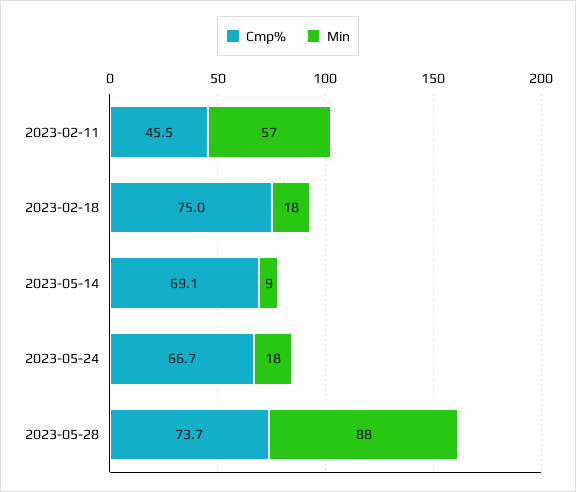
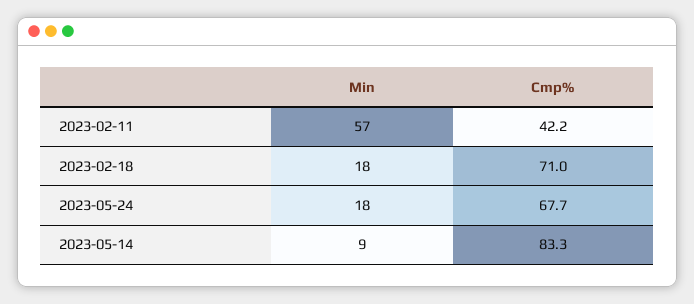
Cmp%, 2023-02-11: 45.5 -> 42.2
Cmp%, 2023-02-18: 75 -> 71
Cmp%, 2023-05-14: 69.1 -> 83.3
Cmp%, 2023-05-24: 66.7 -> 67.7
Cmp%, 2023-05-28: 73.7 -> none
Min, 2023-05-28: 88 -> none

